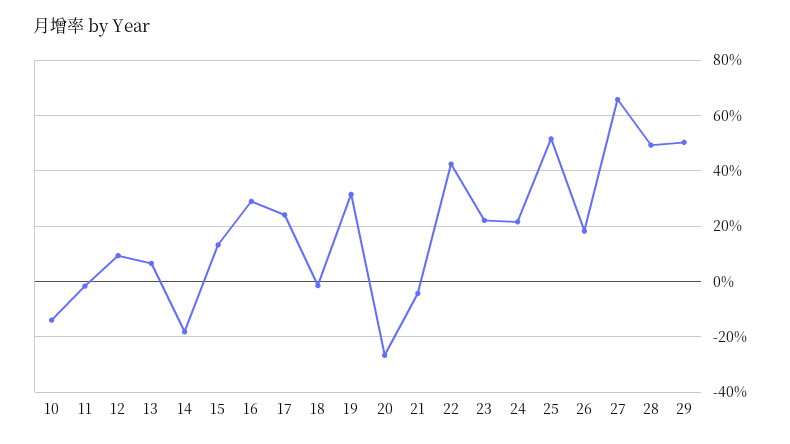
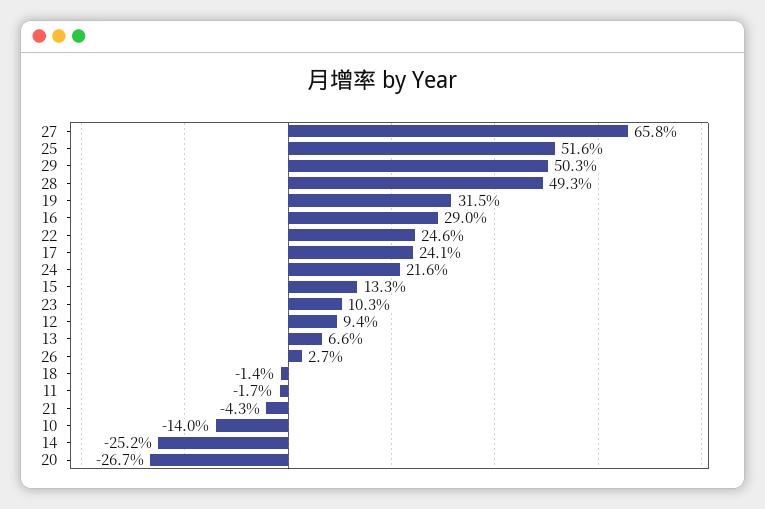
14: -17.5 -> -25.2
22: 42.5 -> 24.6
23: 22.5 -> 10.3
26: 17.5 -> 2.7

